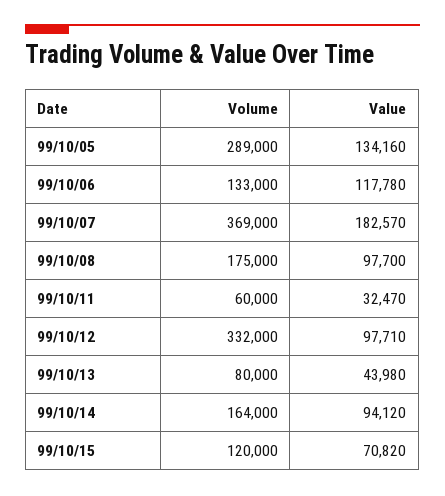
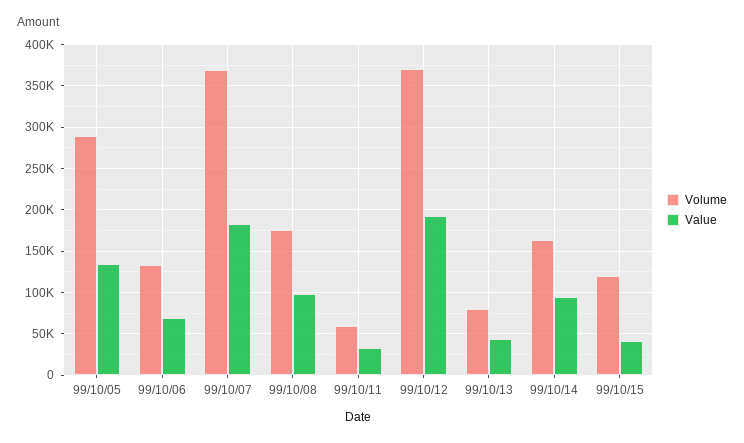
Value, 99/10/06: 117780 -> 70000
Volume, 99/10/12: 332000 -> 370000
Value, 99/10/12: 97710 -> 190000
Value, 99/10/15: 70820 -> 40000

